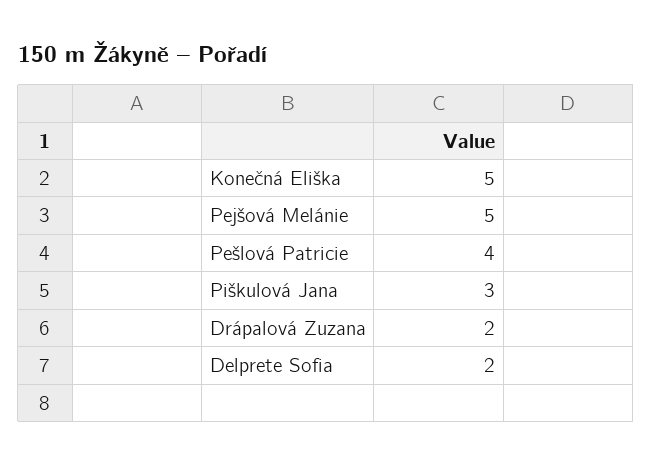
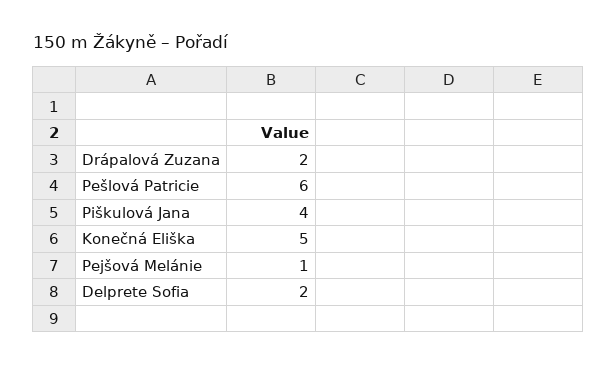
Pejšová Melánie: 5 -> 1
Pešlová Patricie: 4 -> 6
Piškulová Jana: 3 -> 4

